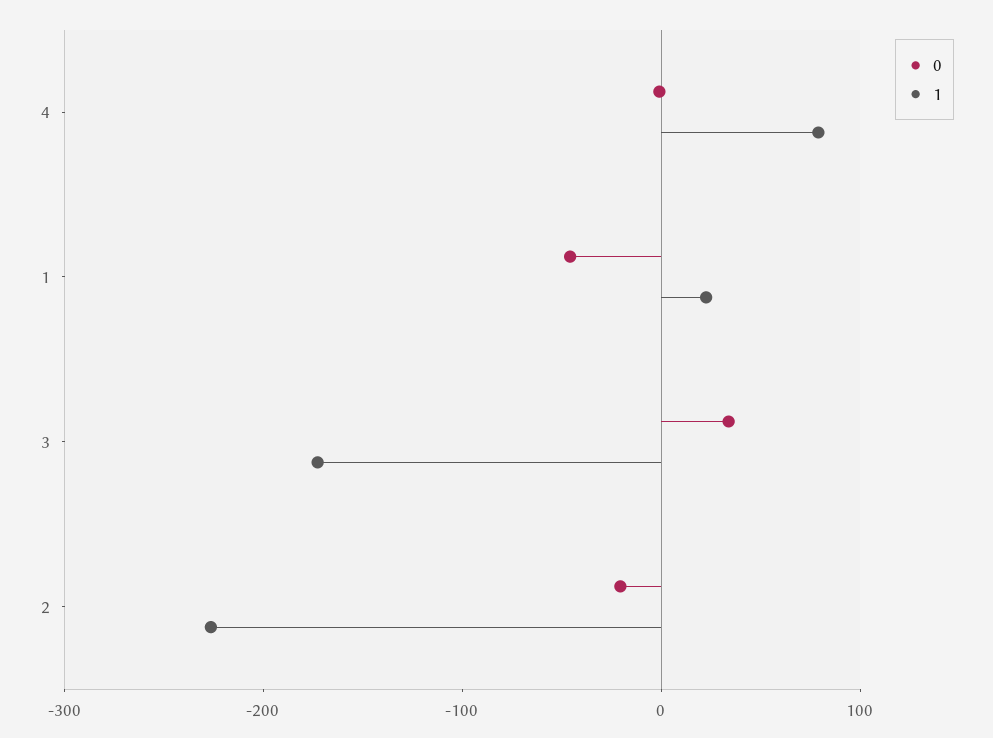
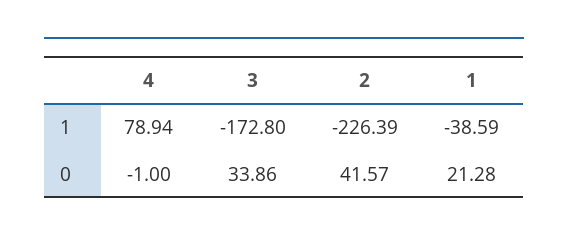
0, 1: -40 -> 21.28
1, 1: 20 -> -38.59
0, 2: -20 -> 41.57

